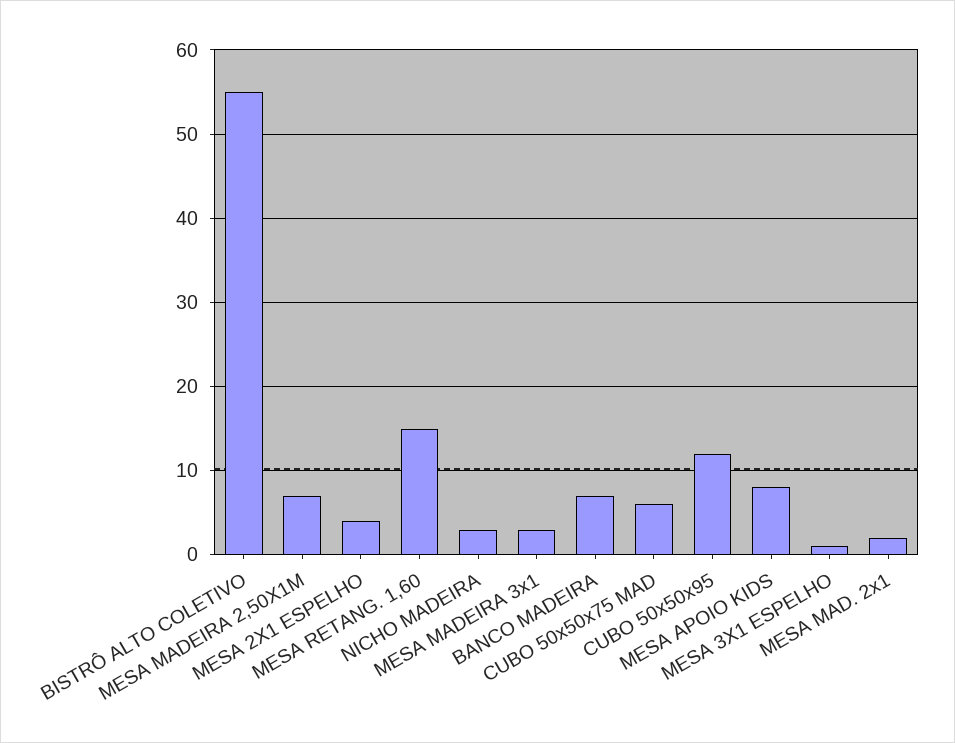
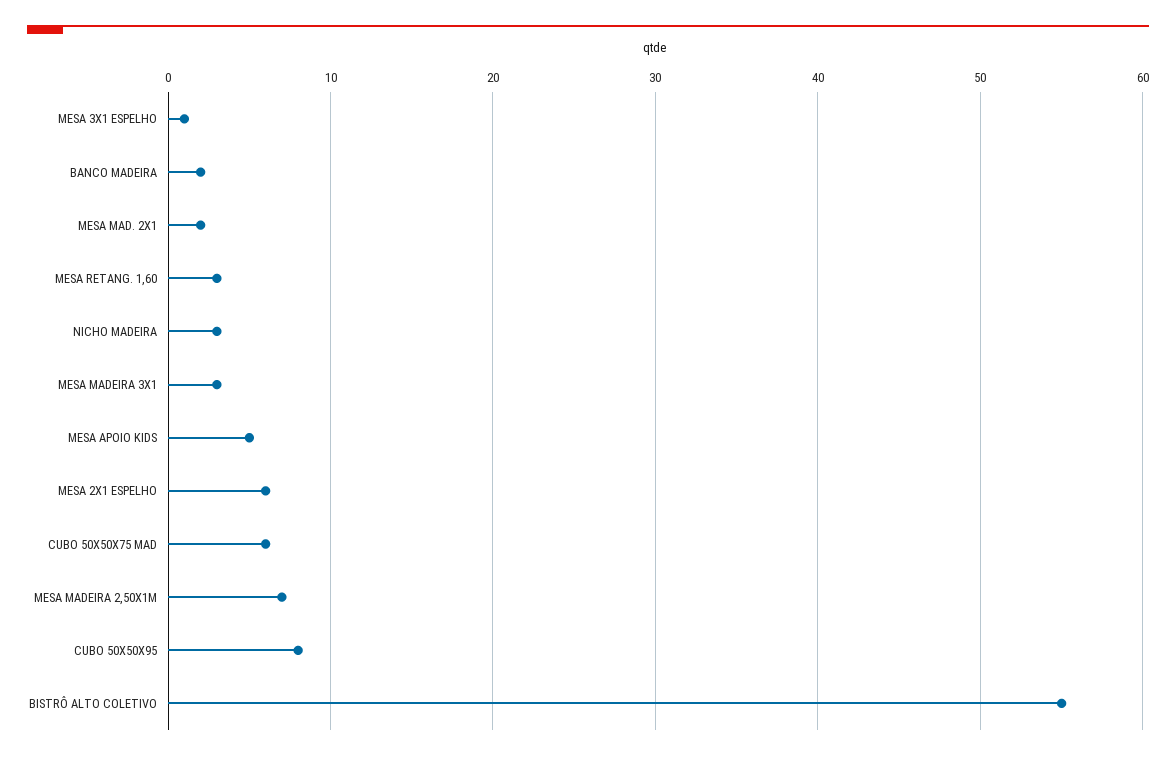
MESA 2X1 ESPELHO: 4 -> 6
MESA RETANG. 1,60: 15 -> 3
BANCO MADEIRA: 7 -> 2
CUBO 50x50x95: 12 -> 8
MESA APOIO KIDS: 8 -> 5

